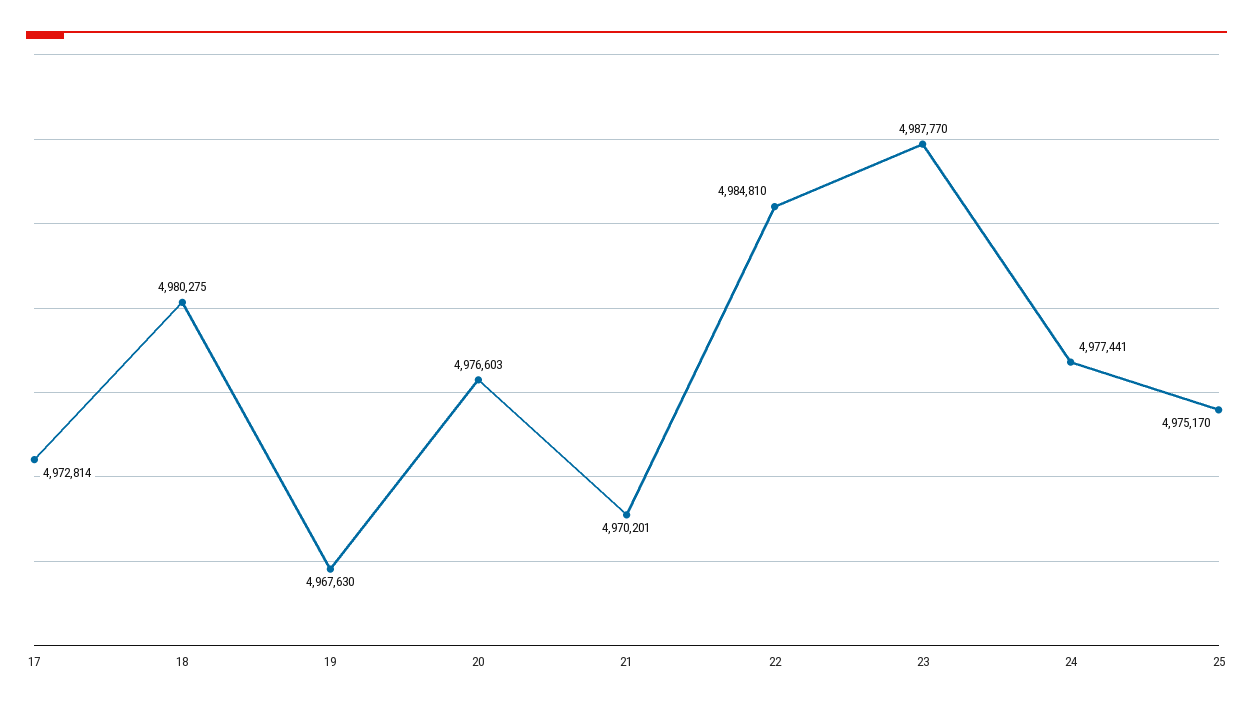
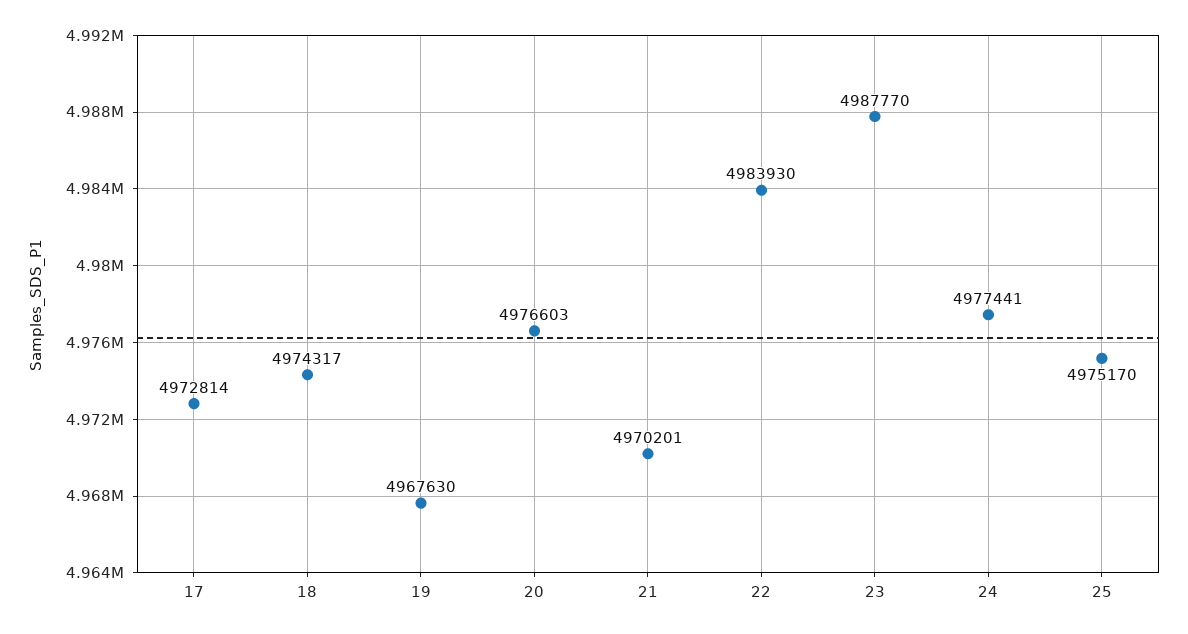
18: 4980275 -> 4974317
22: 4984810 -> 4983930

